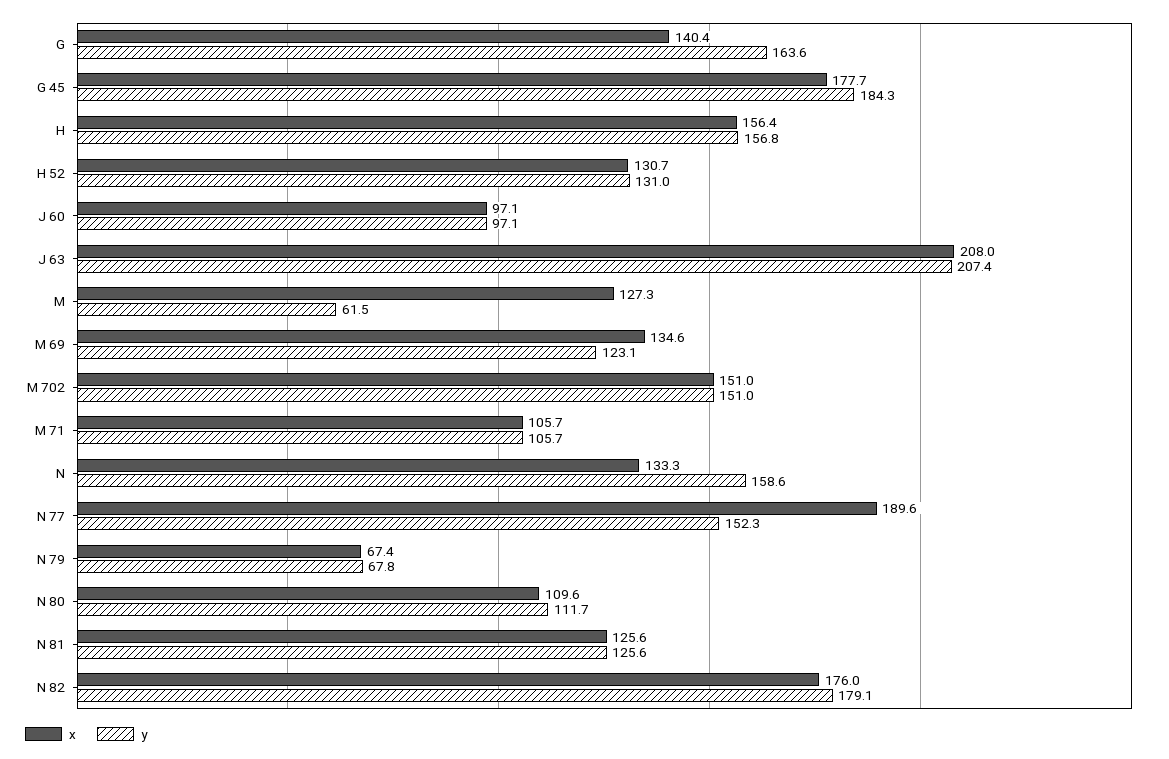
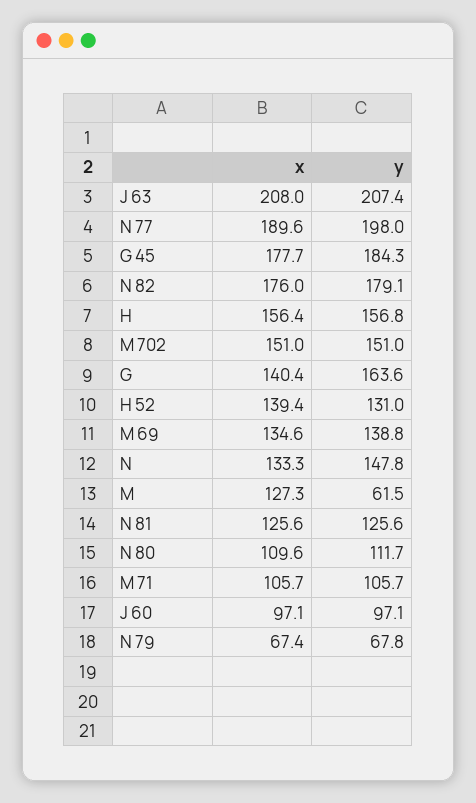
x, H 52: 130.7 -> 139.4
y, M 69: 123.1 -> 138.8
y, N: 158.6 -> 147.8
y, N 77: 152.3 -> 198

